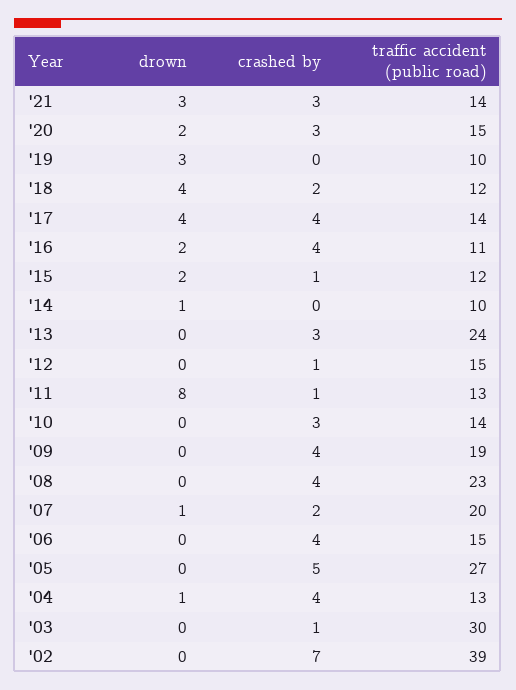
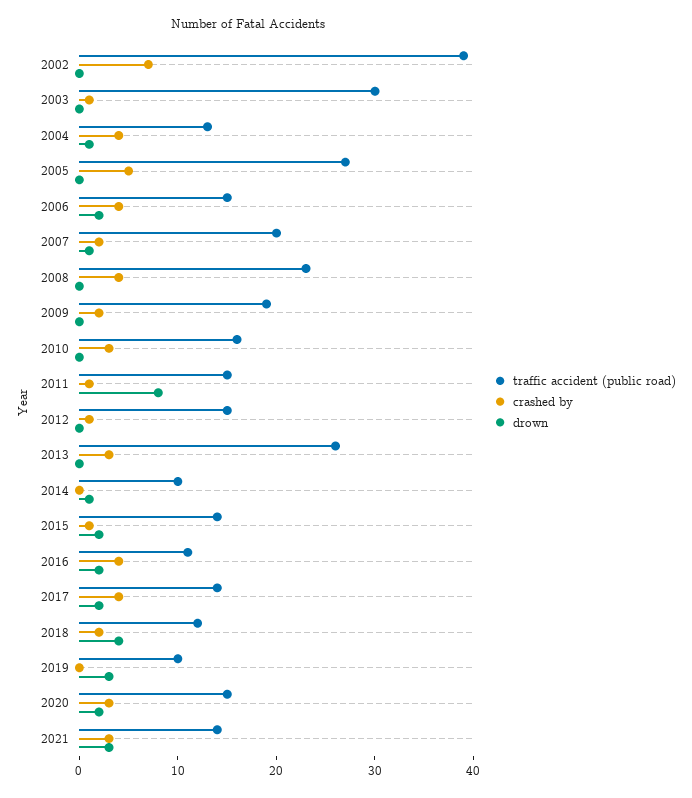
drown, '17: 4 -> 2
traffic accident (public road), '15: 12 -> 14
traffic accident (public road), '13: 24 -> 26
traffic accident (public road), '11: 13 -> 15
traffic accident (public road), '10: 14 -> 16
crashed by, '09: 4 -> 2
drown, '06: 0 -> 2

